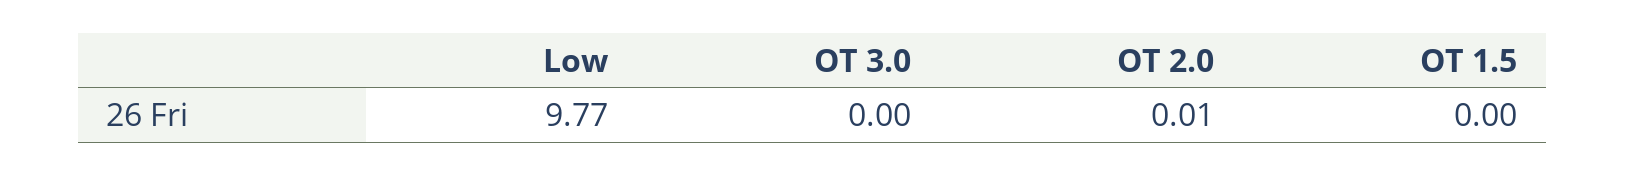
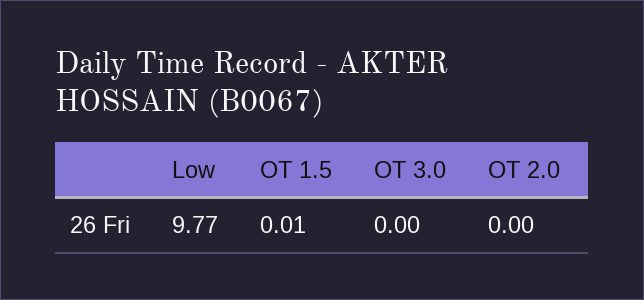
OT 2.0: 0.01 -> 0
OT 1.5: 0 -> 0.01

